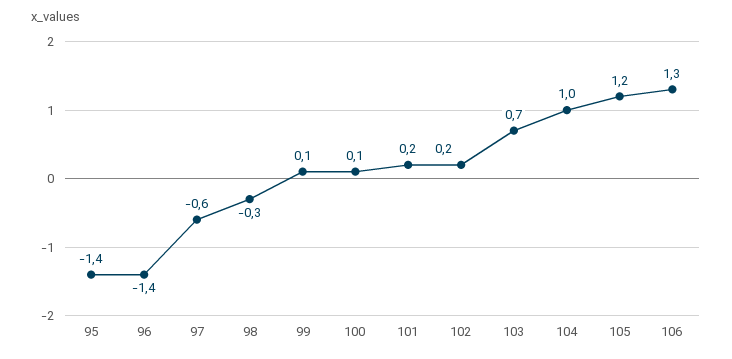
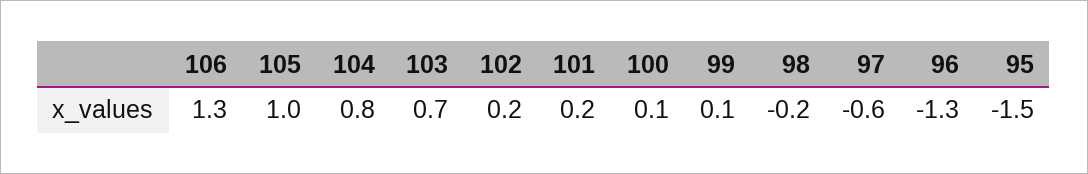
95: -1.4 -> -1.5
96: -1.4 -> -1.3
98: -0.3 -> -0.2
104: 1 -> 0.8
105: 1.2 -> 1

